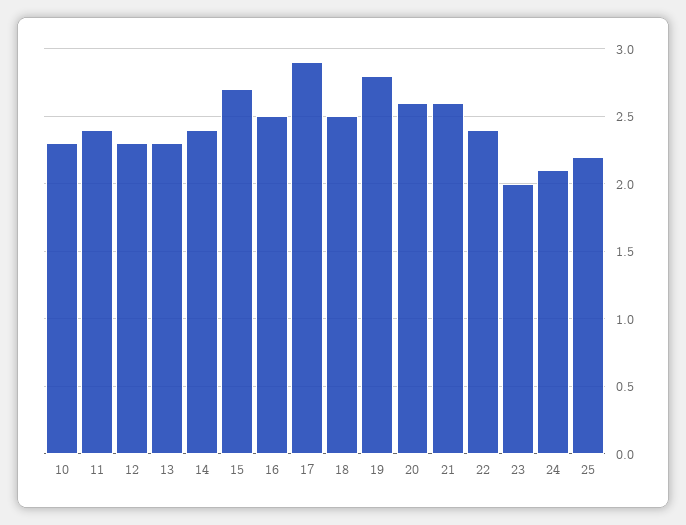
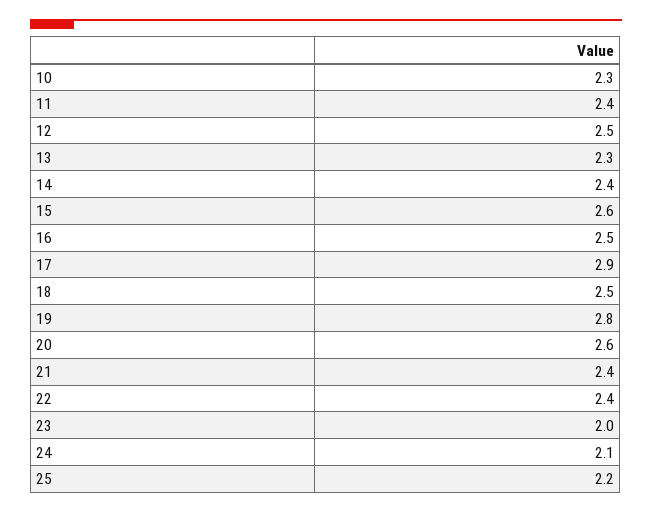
12: 2.3 -> 2.5
15: 2.7 -> 2.6
21: 2.6 -> 2.4

